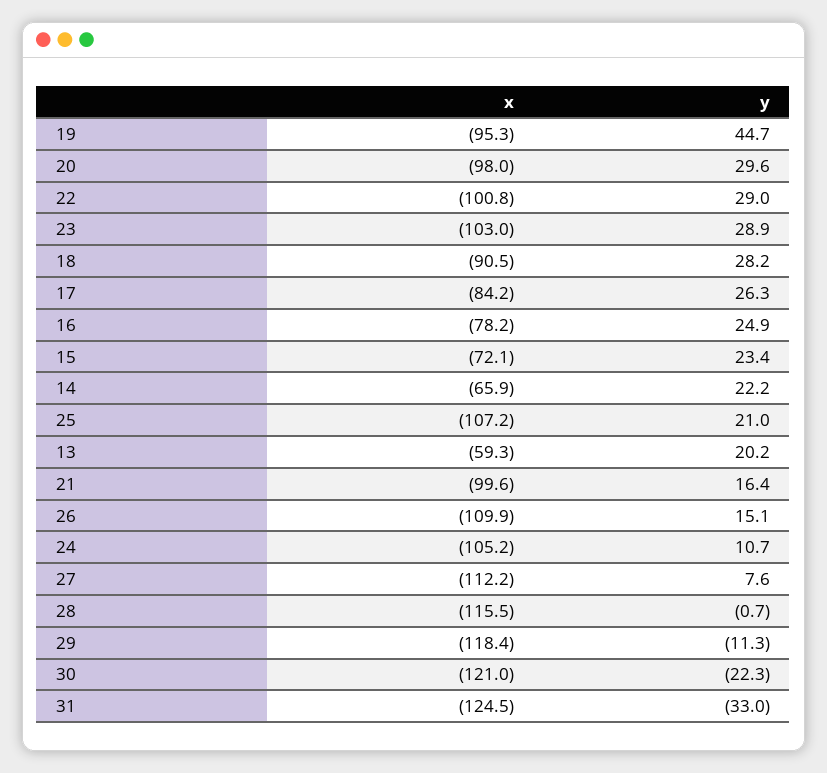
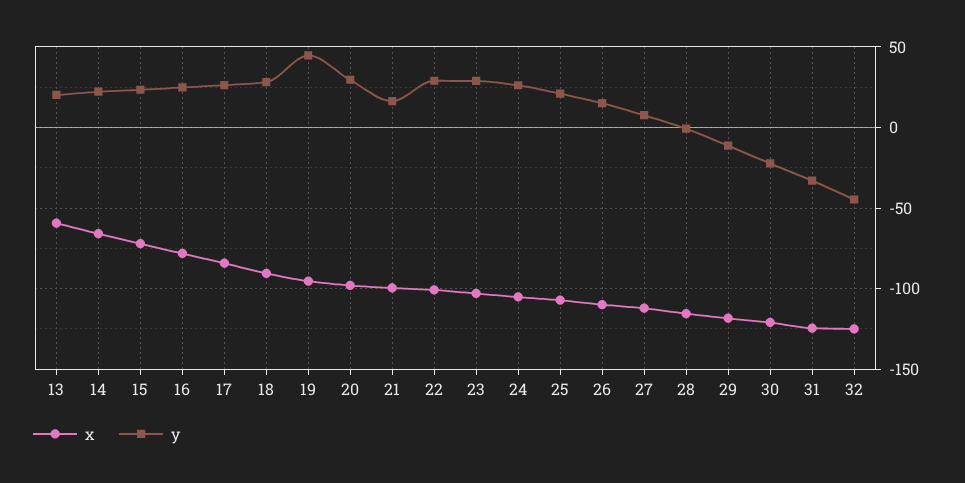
y, 24: 10.7 -> 25
x, 32: none -> -125
y, 32: none -> -45

